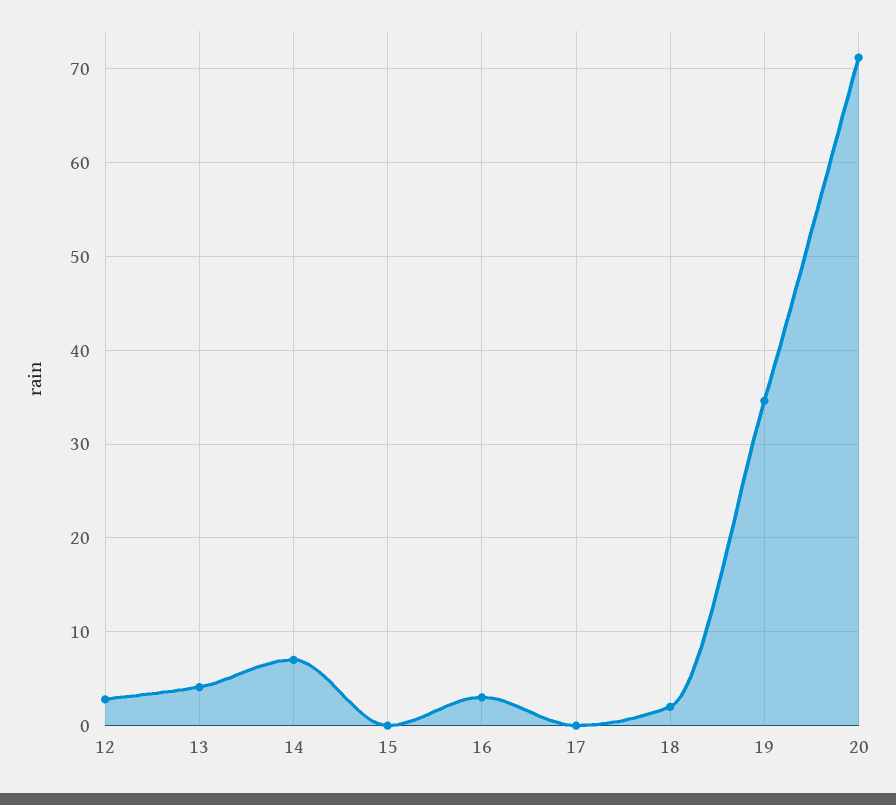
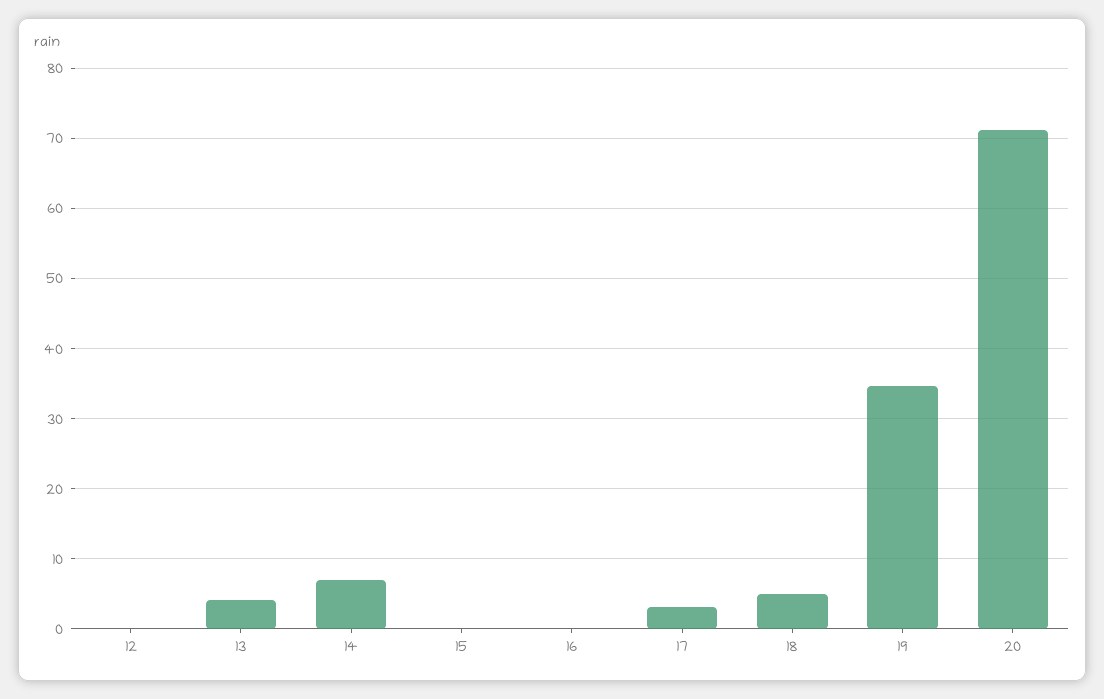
12: 3 -> 0
16: 3 -> 0
17: 0 -> 3
18: 2 -> 5

